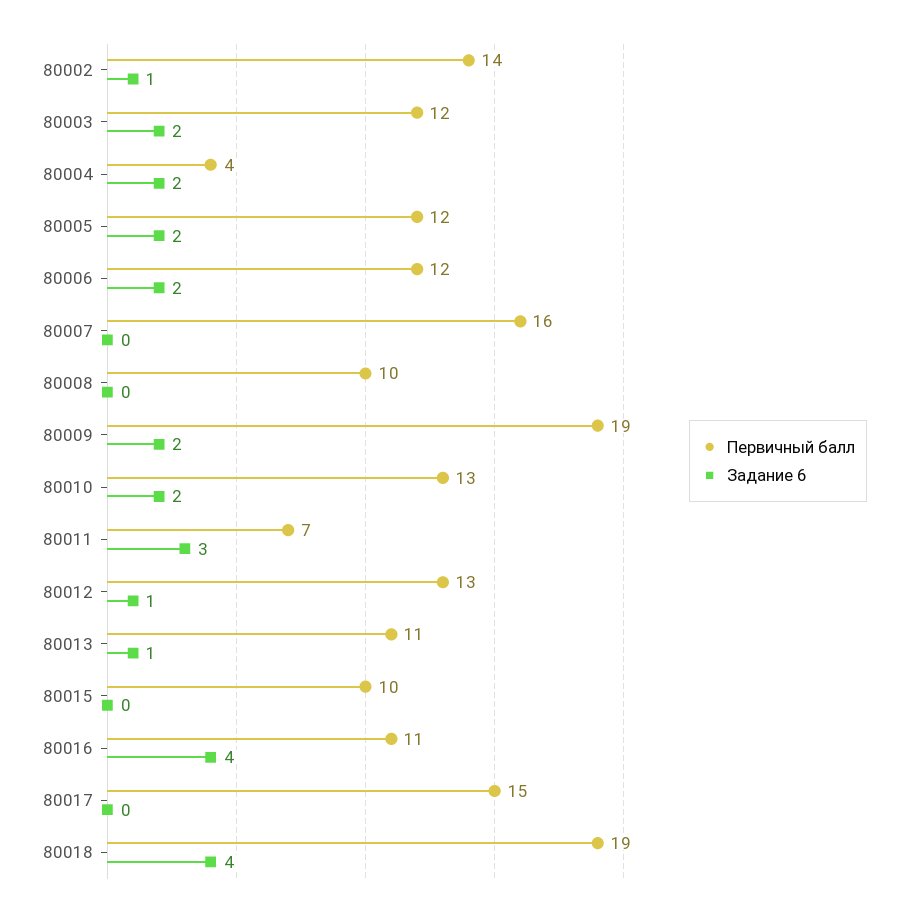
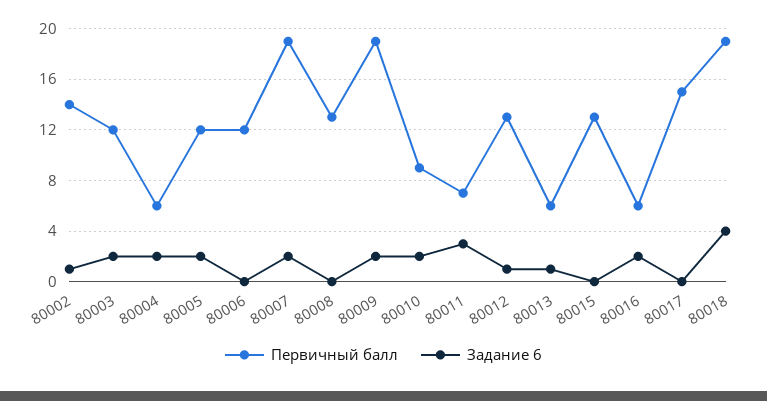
Первичный балл, 80004: 4 -> 6
Задание 6, 80006: 2 -> 0
Первичный балл, 80007: 16 -> 19
Задание 6, 80007: 0 -> 2
Первичный балл, 80008: 10 -> 13
Первичный балл, 80010: 13 -> 9
Первичный балл, 80013: 11 -> 6
Первичный балл, 80015: 10 -> 13
Первичный балл, 80016: 11 -> 6
Задание 6, 80016: 4 -> 2

